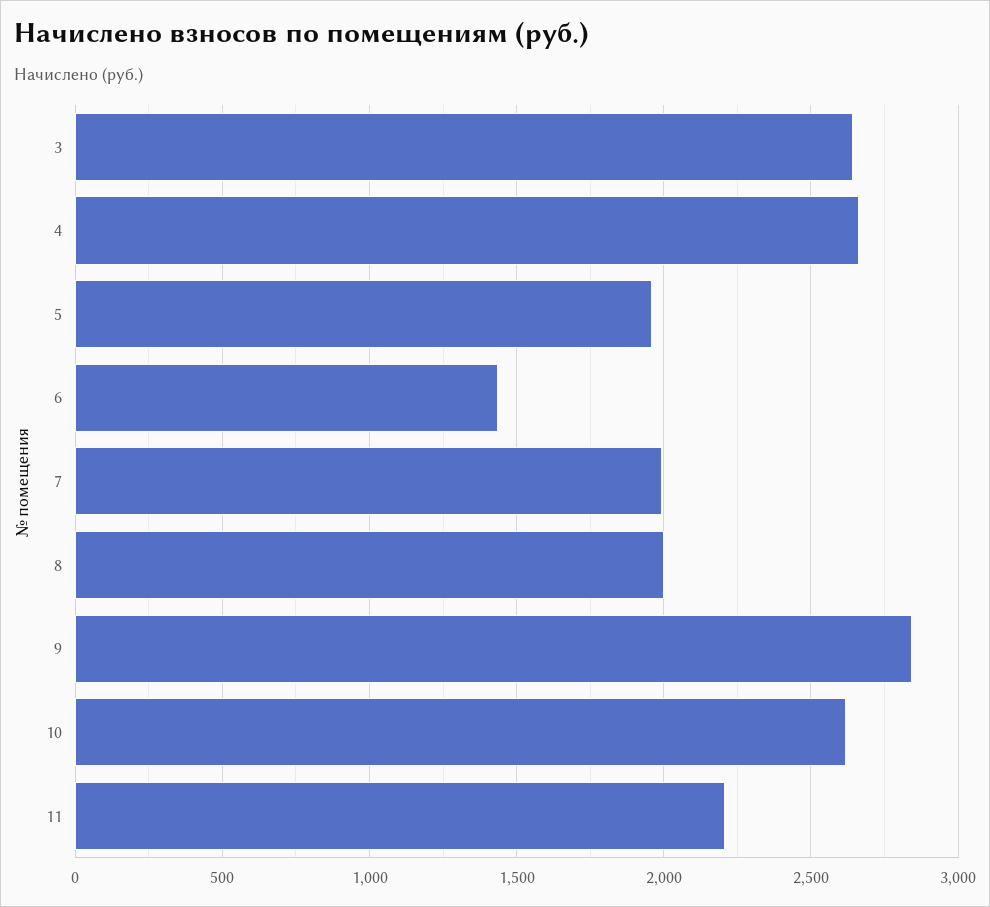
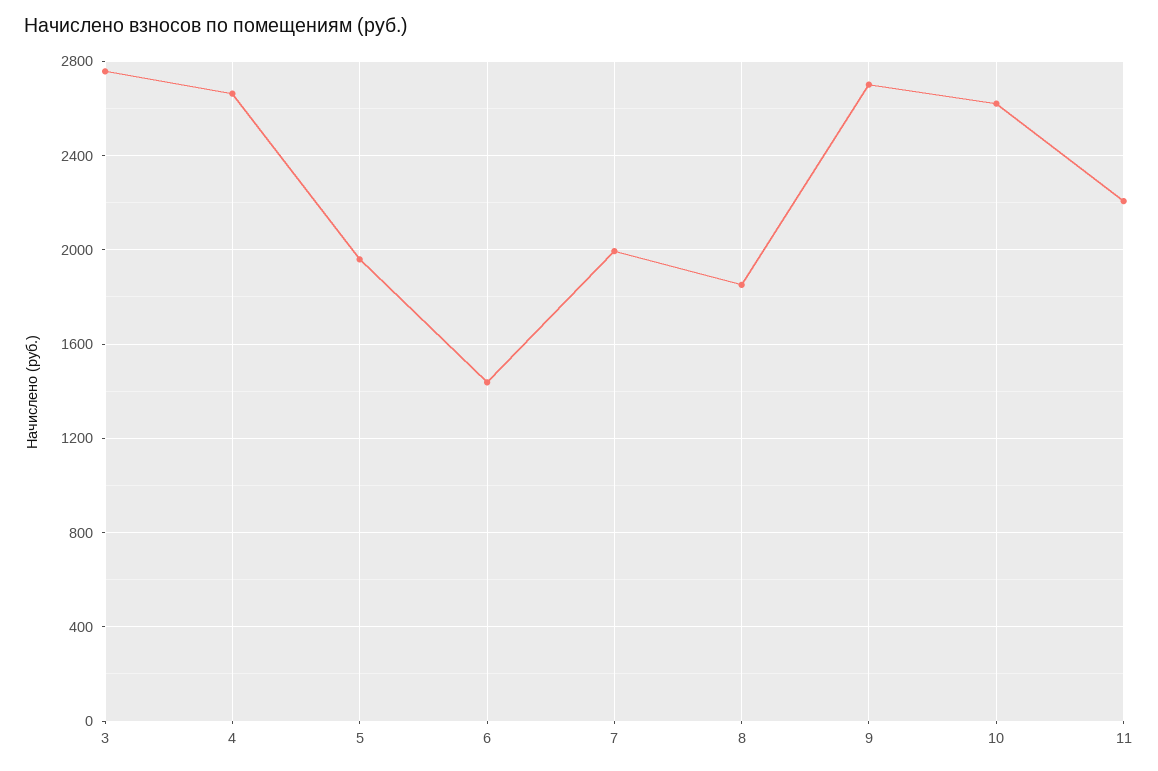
3: 2650 -> 2750
8: 2000 -> 1850
9: 2850 -> 2700

